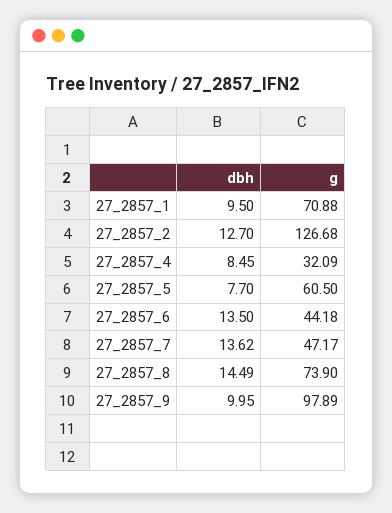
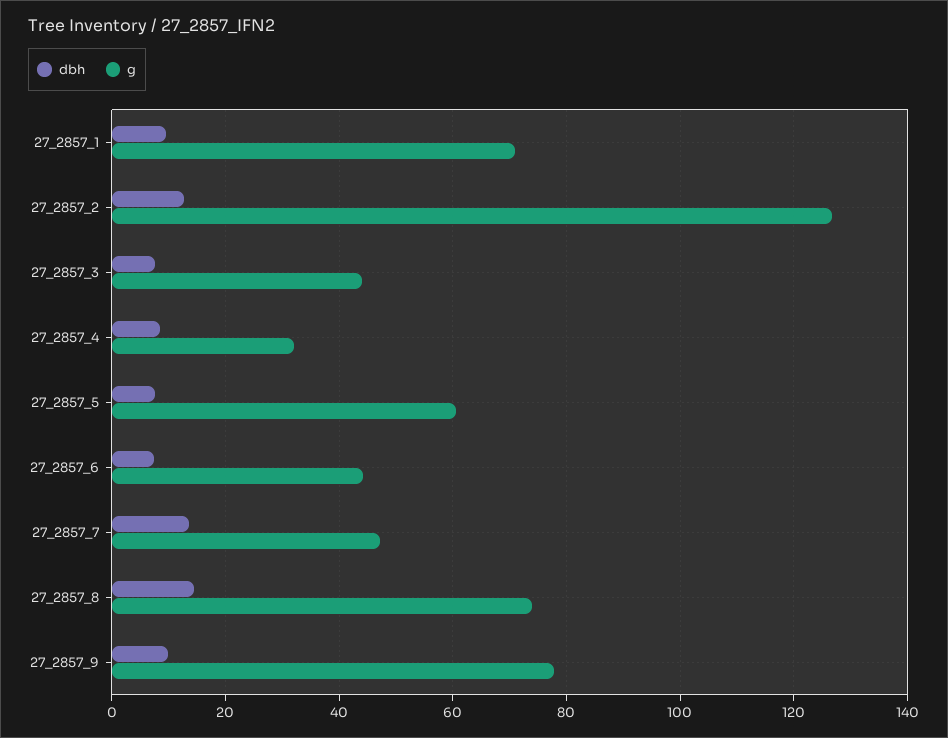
dbh, 27_2857_6: 13.5 -> 8
g, 27_2857_9: 97.89 -> 78
dbh, 27_2857_3: none -> 8
g, 27_2857_3: none -> 44

